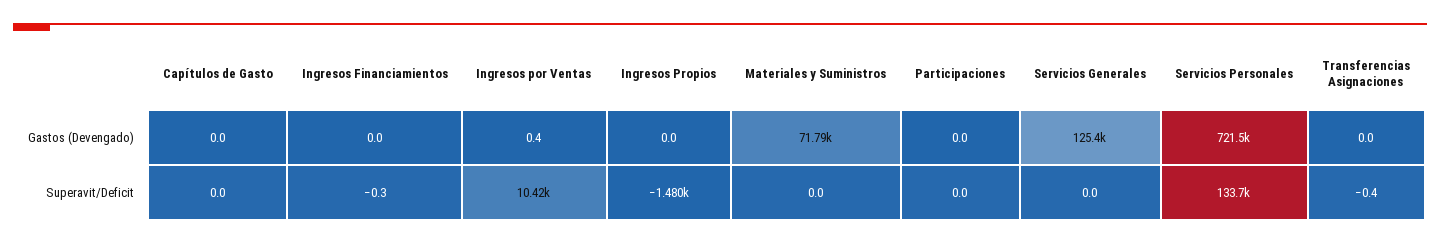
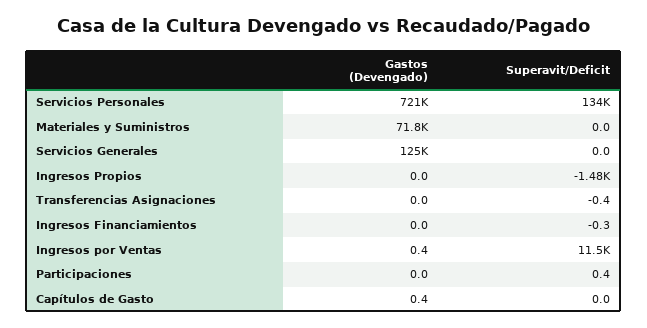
Capítulos de Gasto, Gastos (Devengado): 0 -> 0.4
Ingresos por Ventas, Superavit/Deficit: 10420 -> 11500
Participaciones, Superavit/Deficit: 0 -> 0.4

